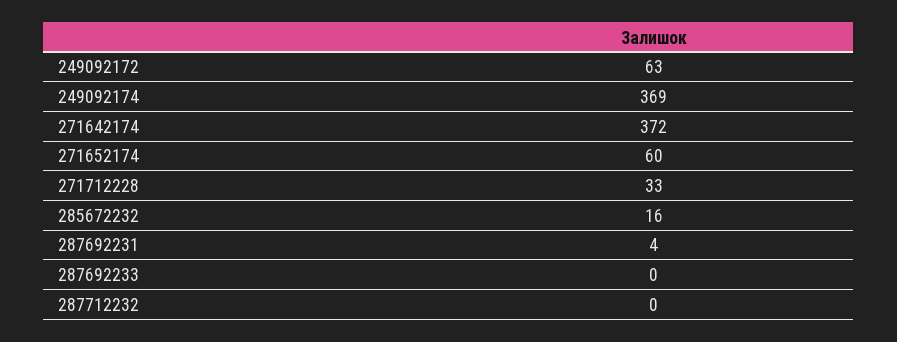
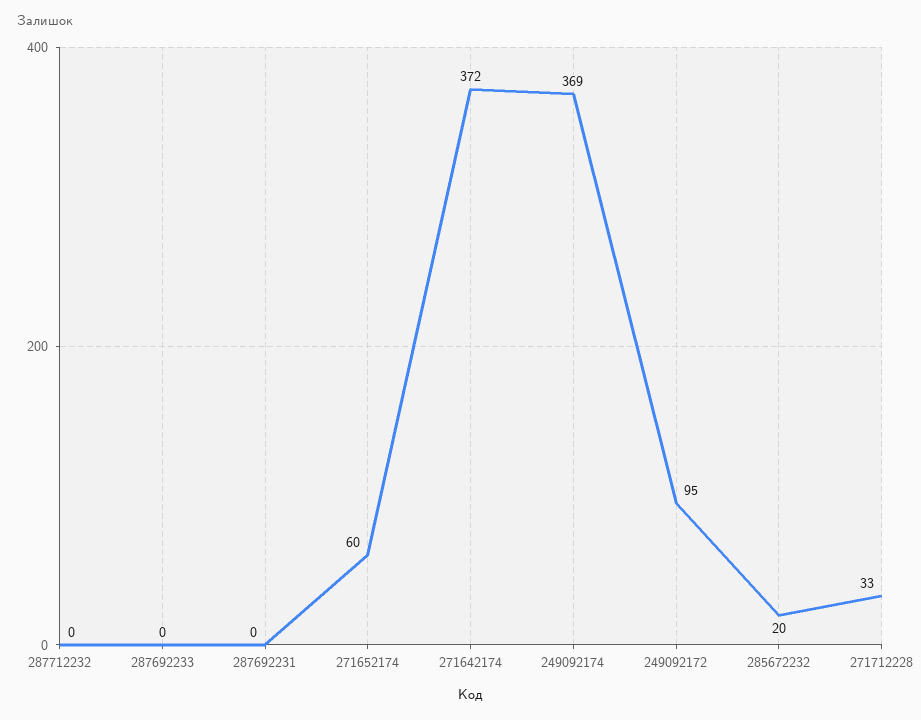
249092172: 63 -> 95
285672232: 16 -> 20
287692231: 4 -> 0

